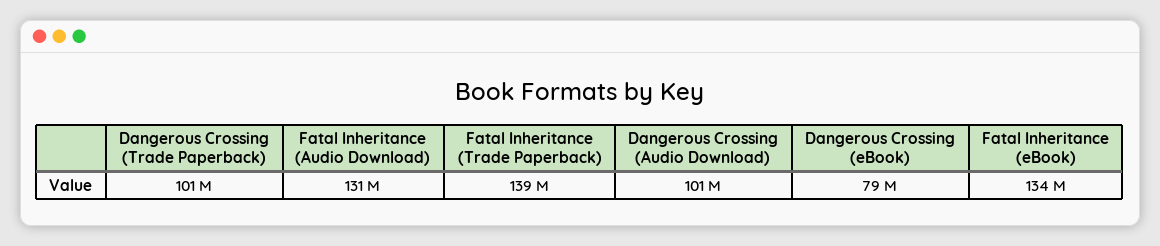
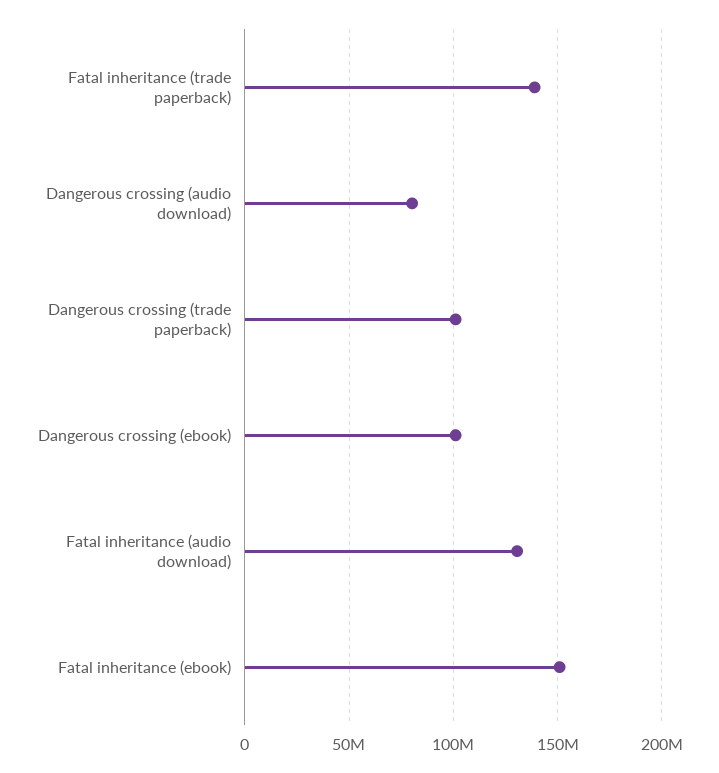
Dangerous Crossing (Audio Download): 101000000 -> 80000000
Dangerous Crossing (eBook): 79000000 -> 100000000
Fatal Inheritance (eBook): 134000000 -> 150000000

